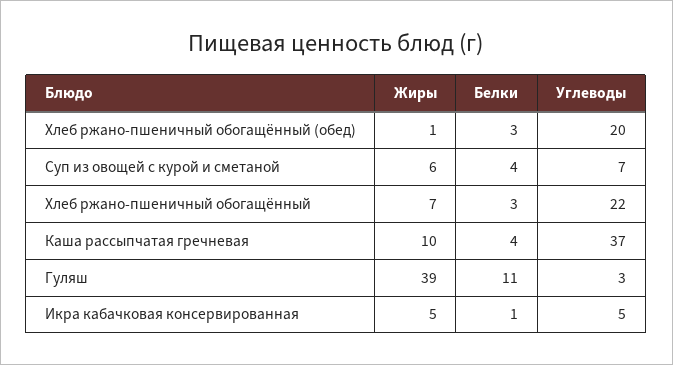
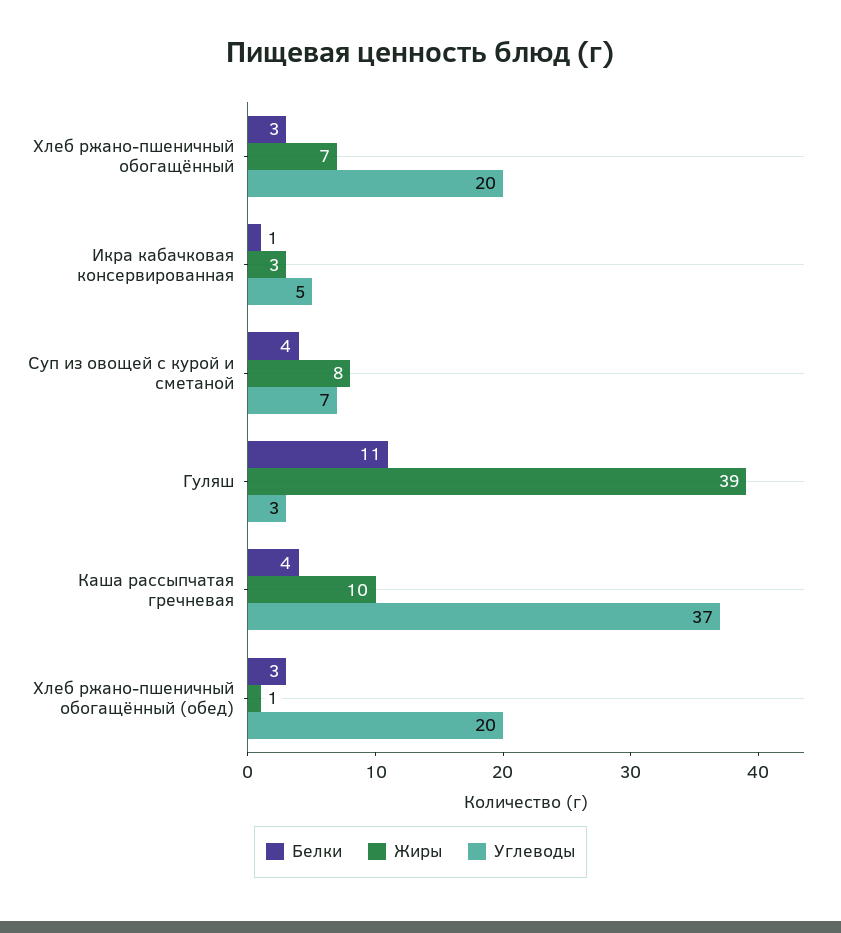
Жиры, Суп из овощей с курой и сметаной: 6 -> 8
Углеводы, Хлеб ржано-пшеничный обогащённый: 22 -> 20
Жиры, Икра кабачковая консервированная: 5 -> 3

